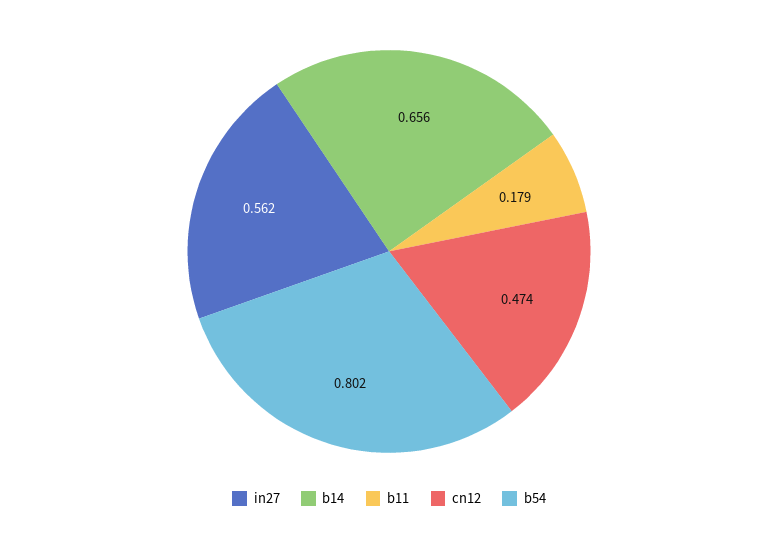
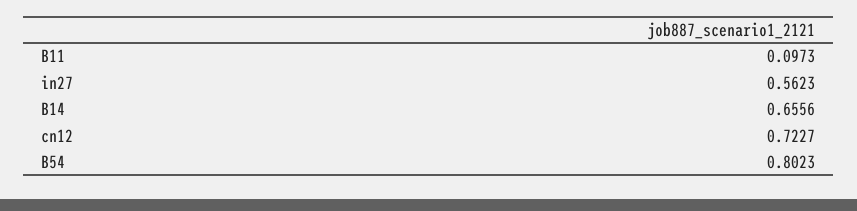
b11: 0.179 -> 0.0973
cn12: 0.474 -> 0.7227

